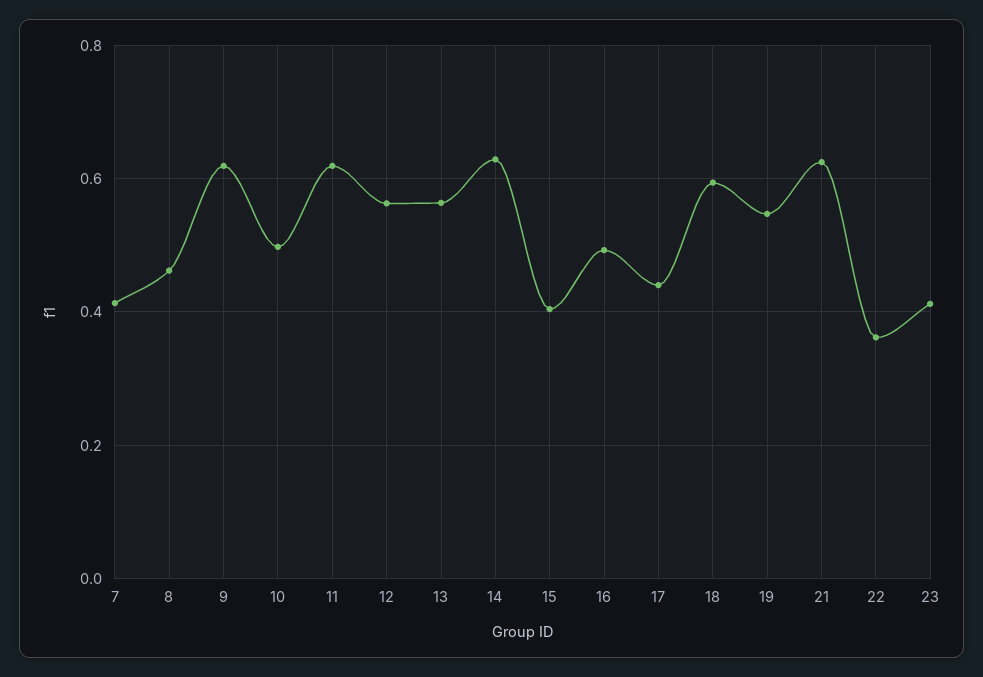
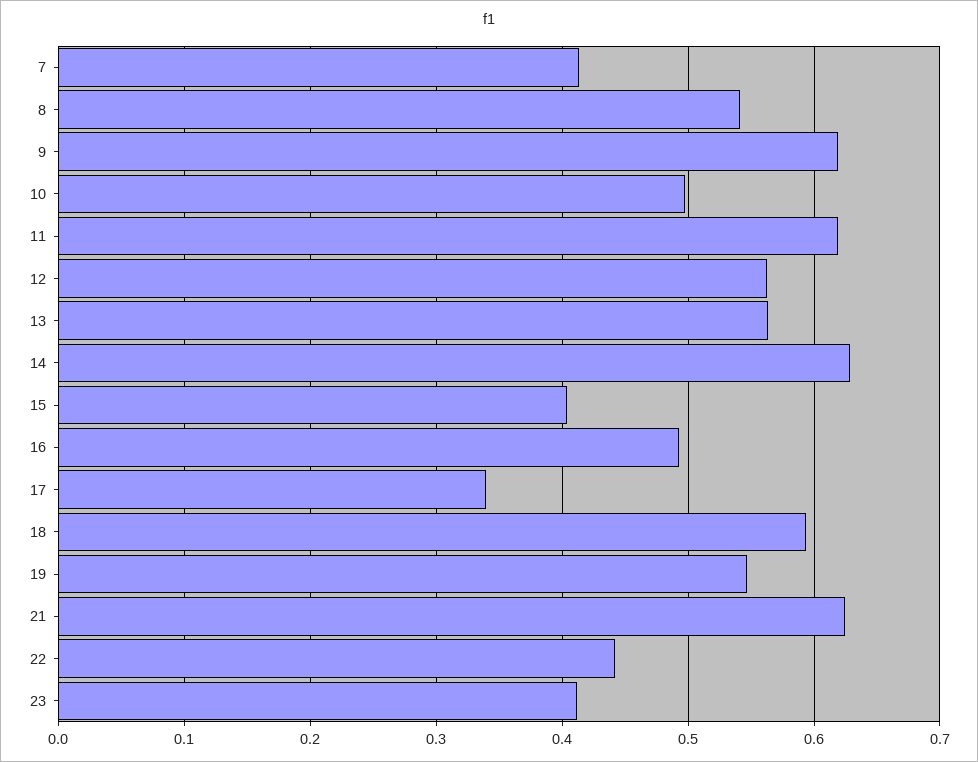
8: 0.46 -> 0.54
17: 0.44 -> 0.34
22: 0.36 -> 0.44

